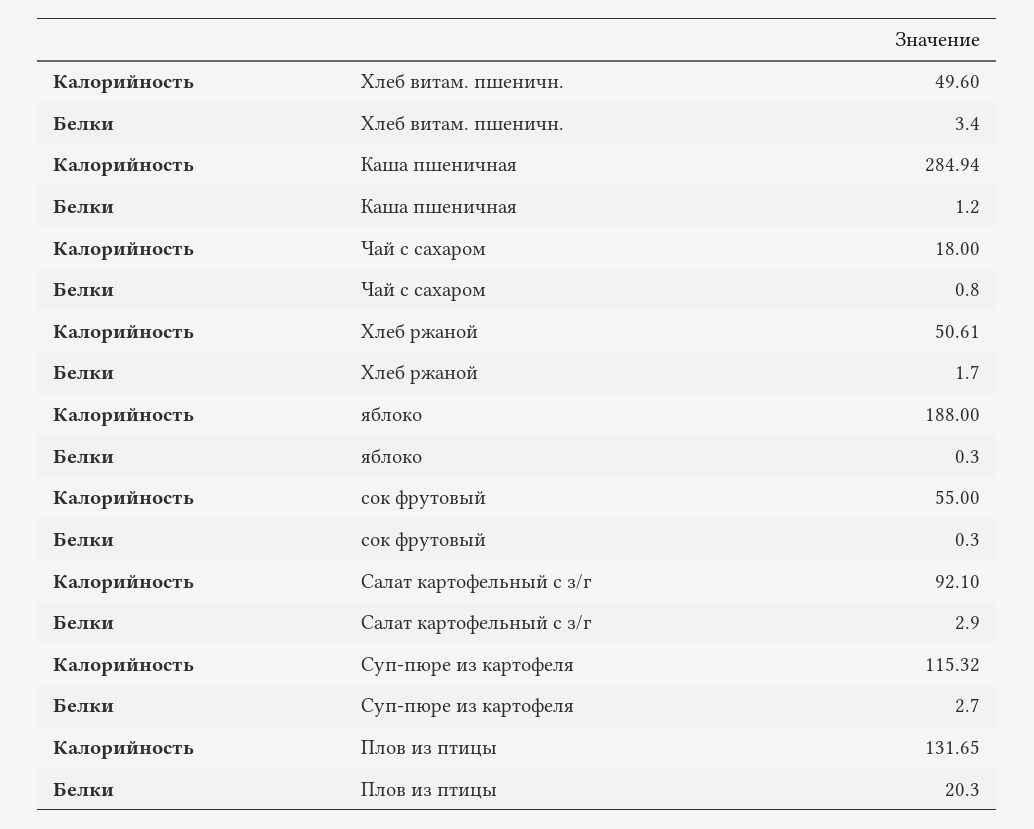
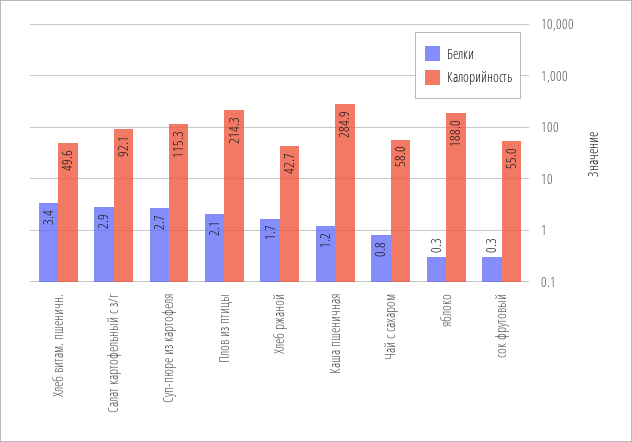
Калорийность, Чай с сахаром: 18 -> 58
Калорийность, Хлеб ржаной: 50.61 -> 42.7
Калорийность, Плов из птицы: 131.65 -> 214.3
Белки, Плов из птицы: 20.3 -> 2.1

